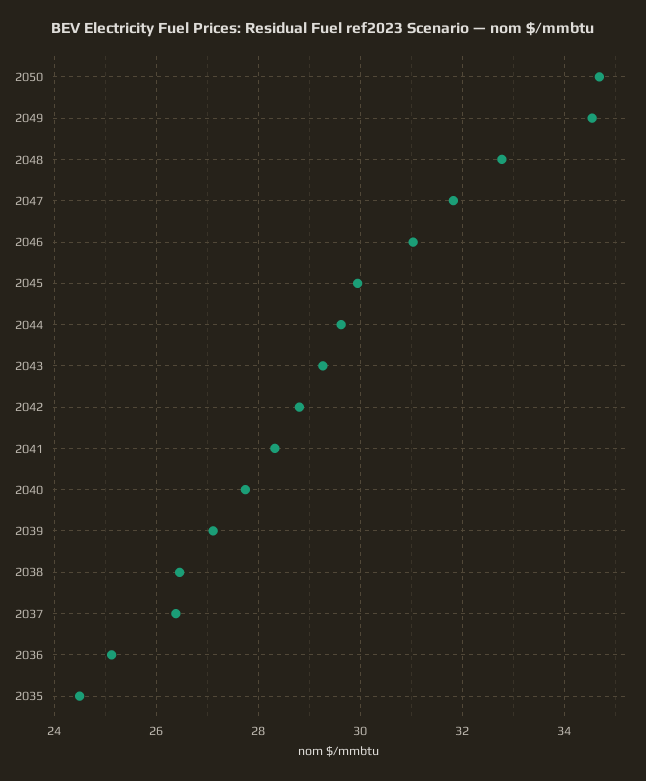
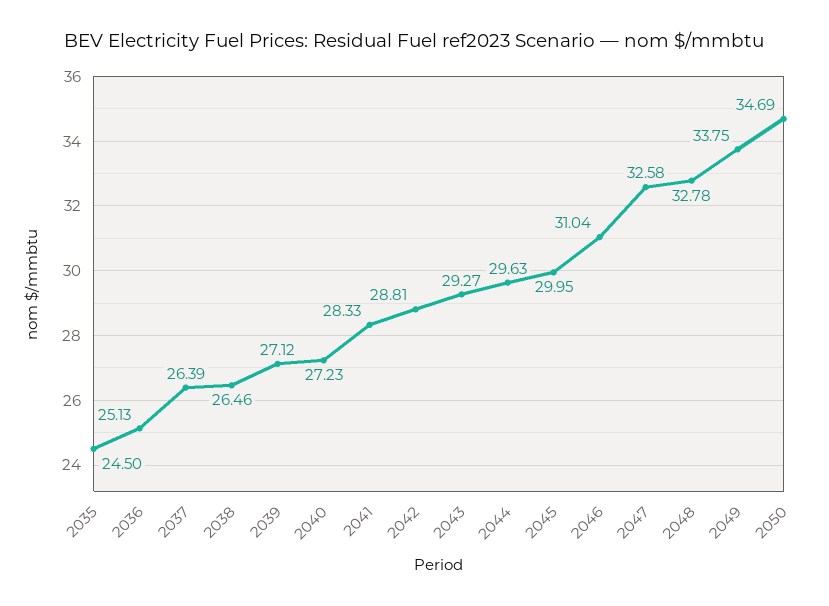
2049: 34.6 -> 33.75
2047: 31.8 -> 32.58
2040: 27.8 -> 27.23

